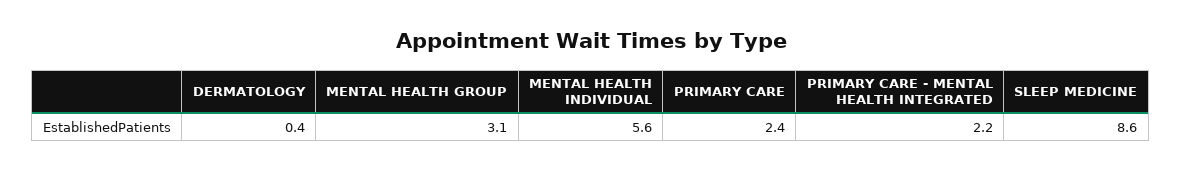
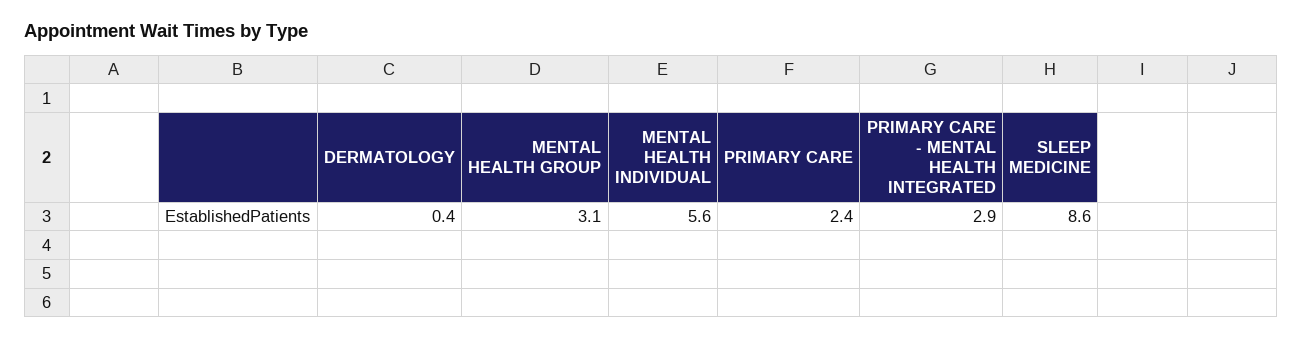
PRIMARY CARE - MENTAL HEALTH INTEGRATED: 2.2 -> 2.9

